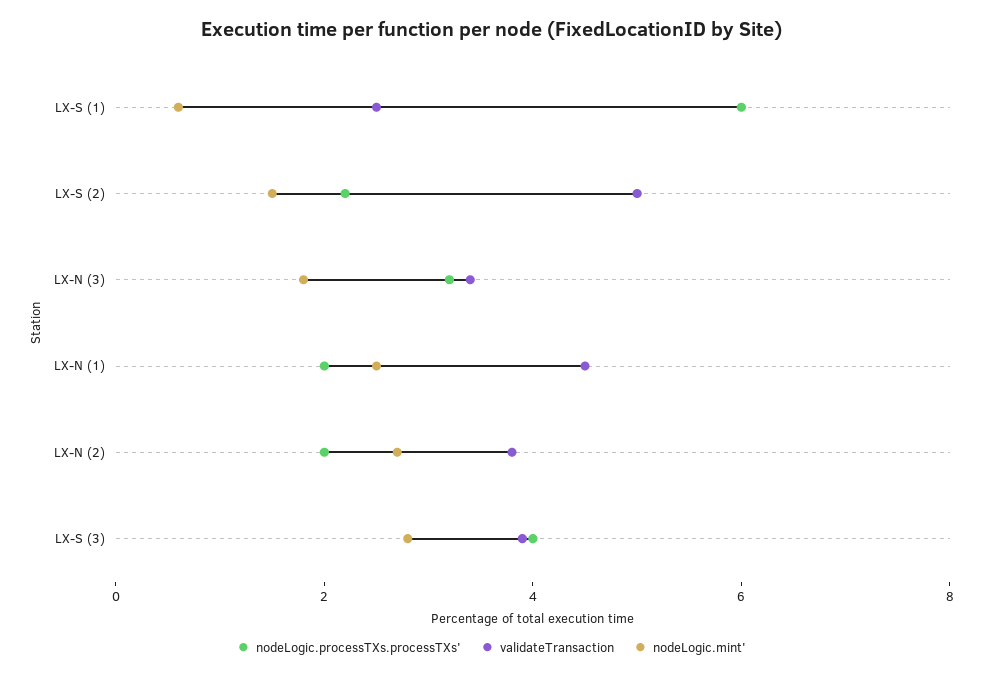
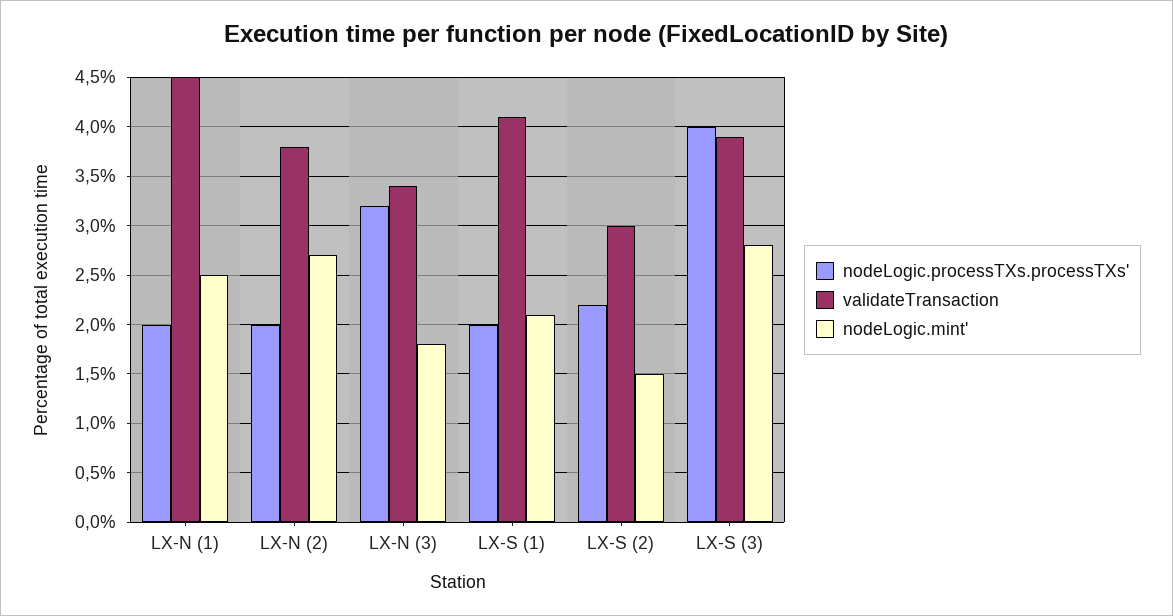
nodeLogic.processTXs.processTXs', LX-S (1): 6 -> 2
validateTransaction, LX-S (1): 2.5 -> 4.1
nodeLogic.mint', LX-S (1): 0.5 -> 2.1
validateTransaction, LX-S (2): 5 -> 3

